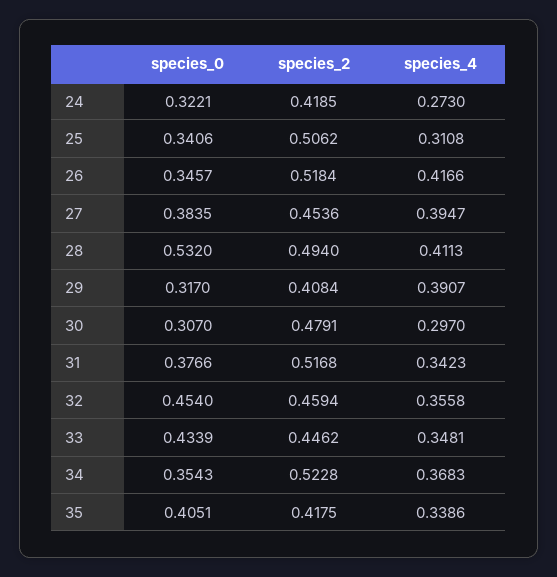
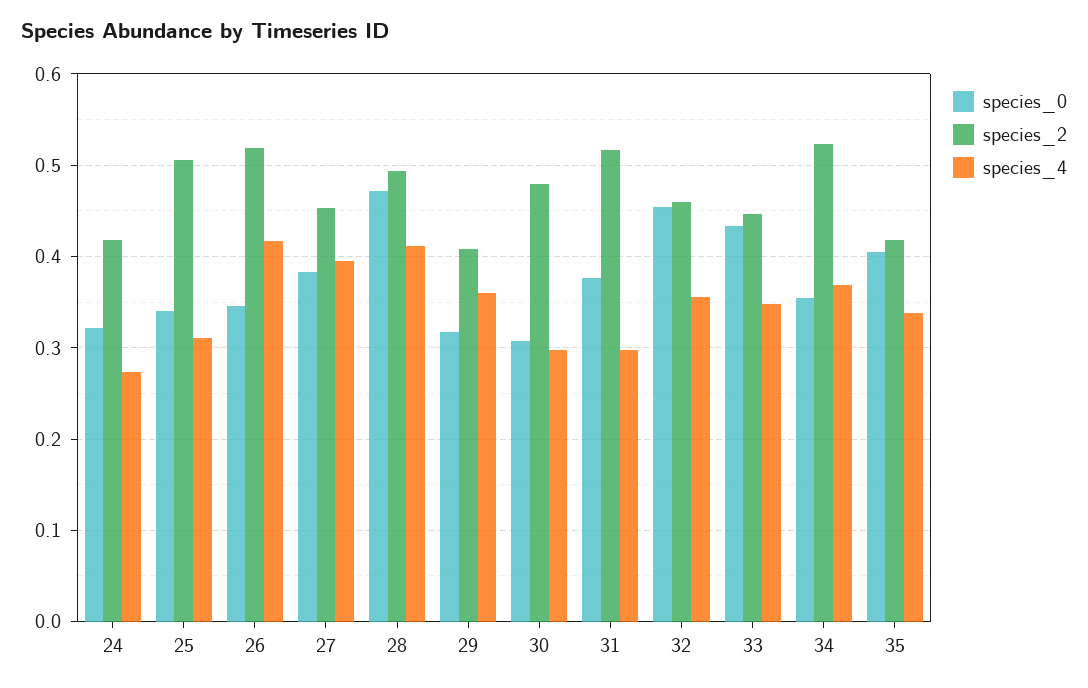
species_0, 28: 0.532 -> 0.47
species_4, 29: 0.3907 -> 0.36
species_4, 31: 0.3423 -> 0.3

